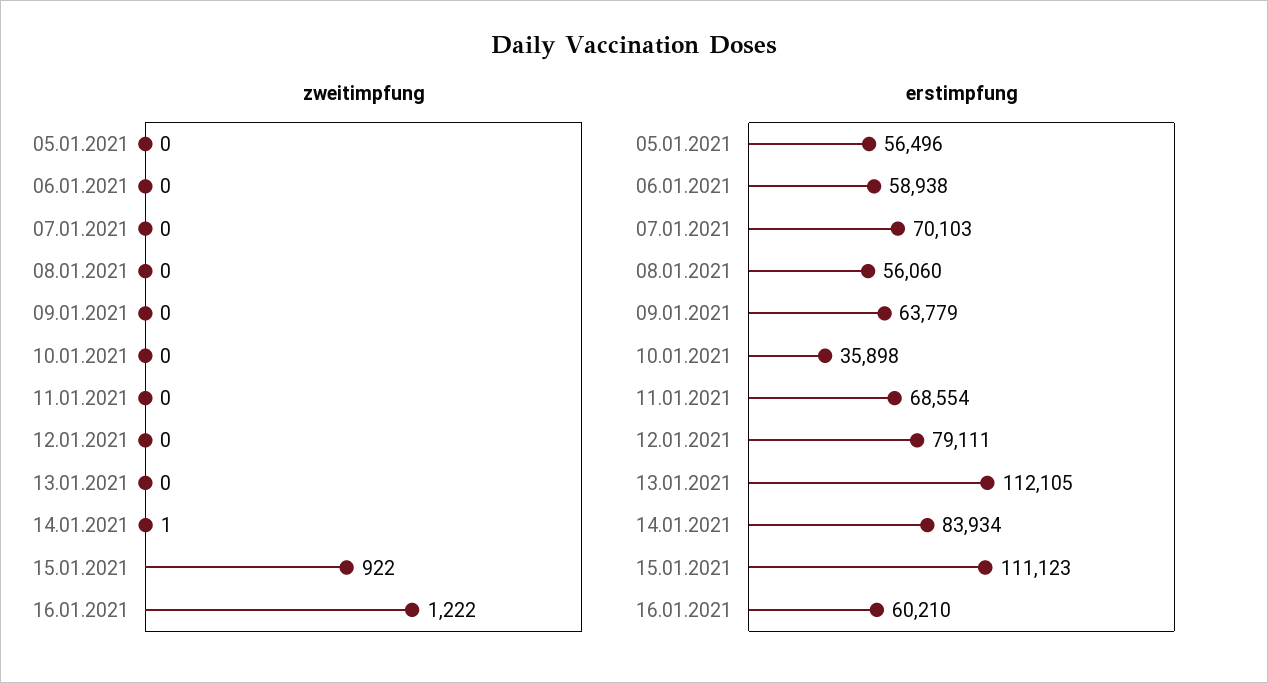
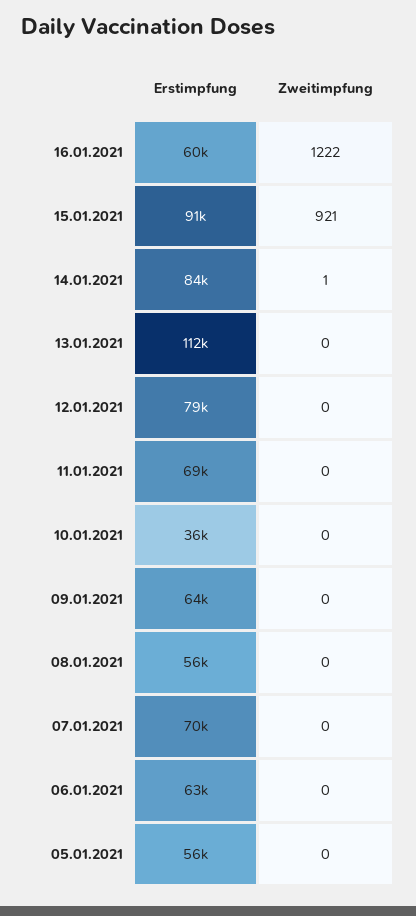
zweitimpfung, 15.01.2021: 922 -> 921
erstimpfung, 06.01.2021: 58938 -> 63000
erstimpfung, 15.01.2021: 111123 -> 91000

